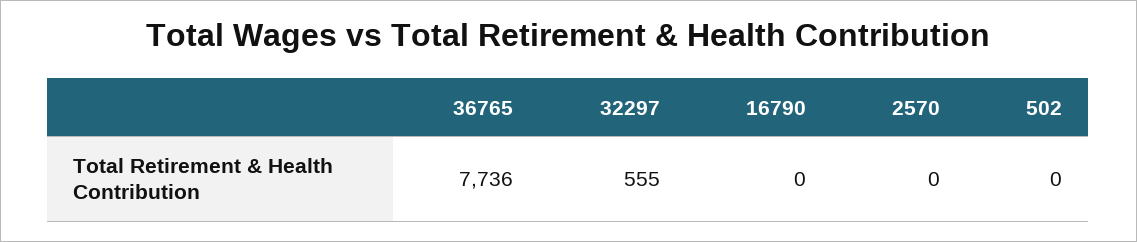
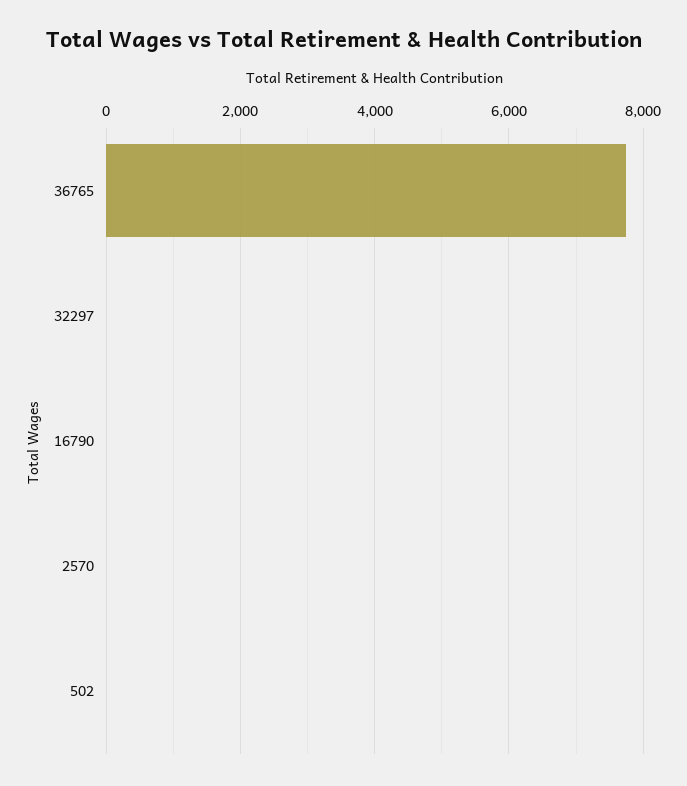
32297: 555 -> 0

